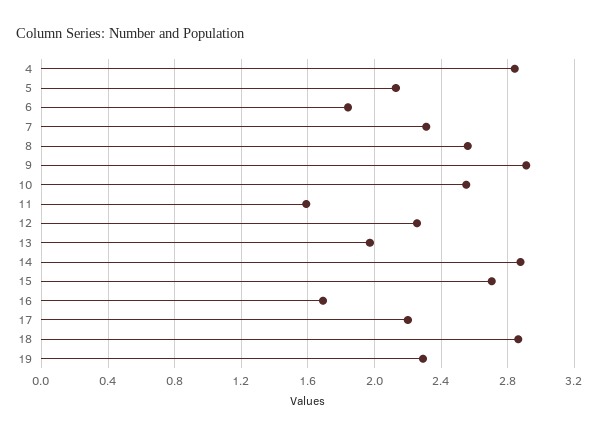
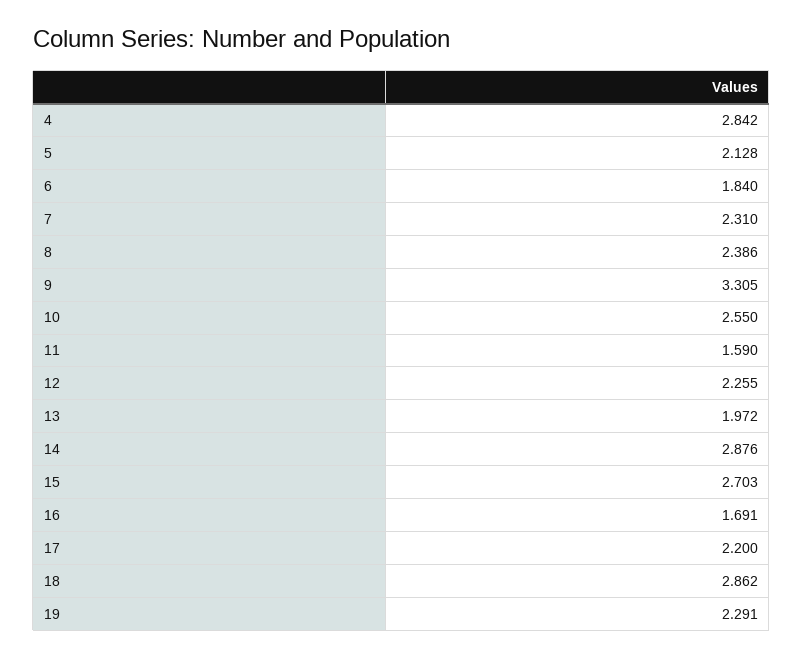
8: 2.55 -> 2.386
9: 2.9 -> 3.305

